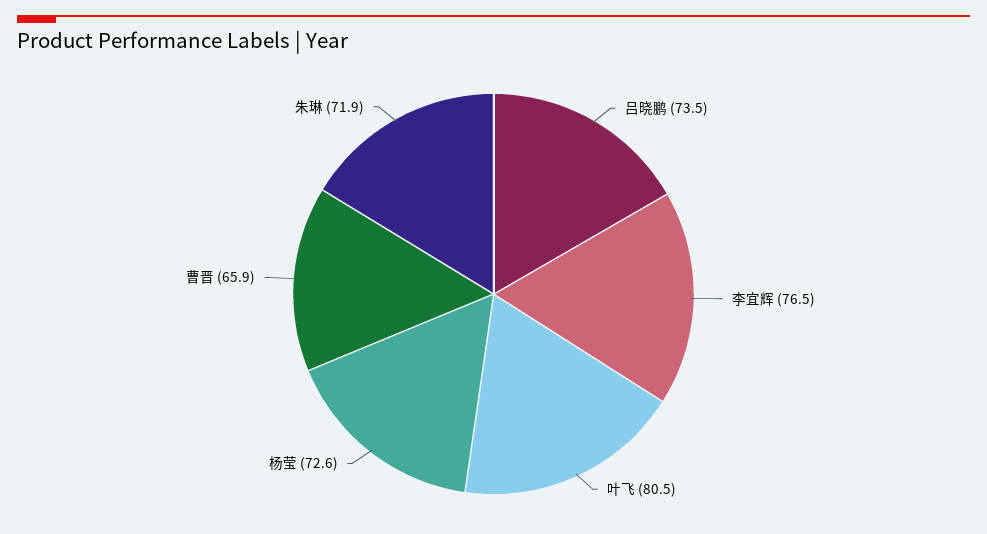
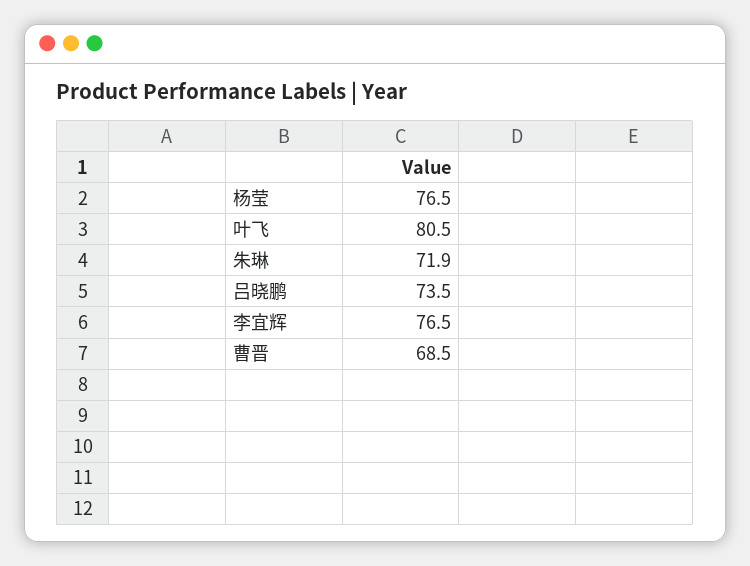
杨莹: 72.6 -> 76.5
曹晋: 65.9 -> 68.5

